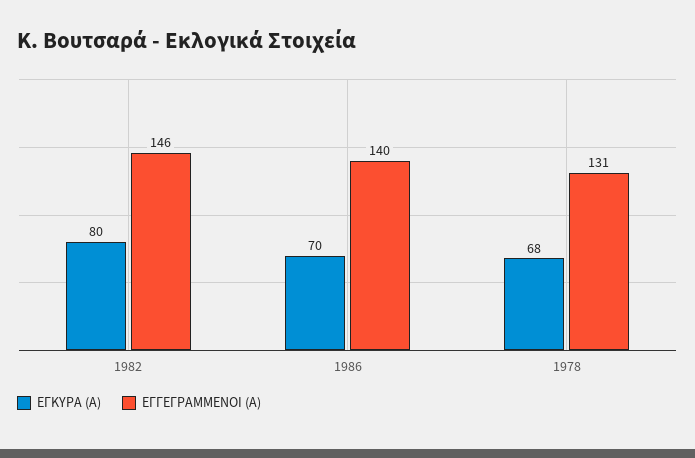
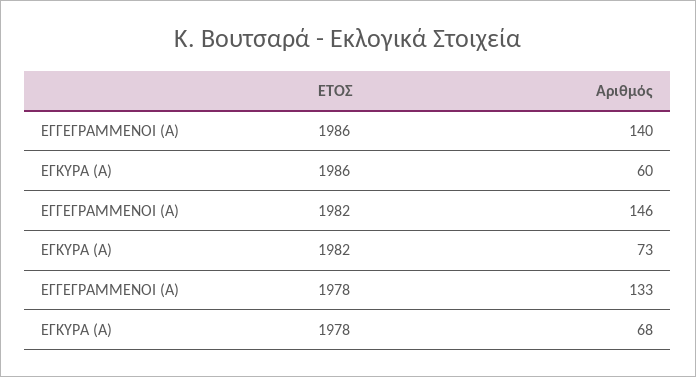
ΕΓΚΥΡΑ (Α), 1982: 80 -> 73
ΕΓΚΥΡΑ (Α), 1986: 70 -> 60
ΕΓΓΕΓΡΑΜΜΕΝΟΙ (Α), 1978: 131 -> 133

